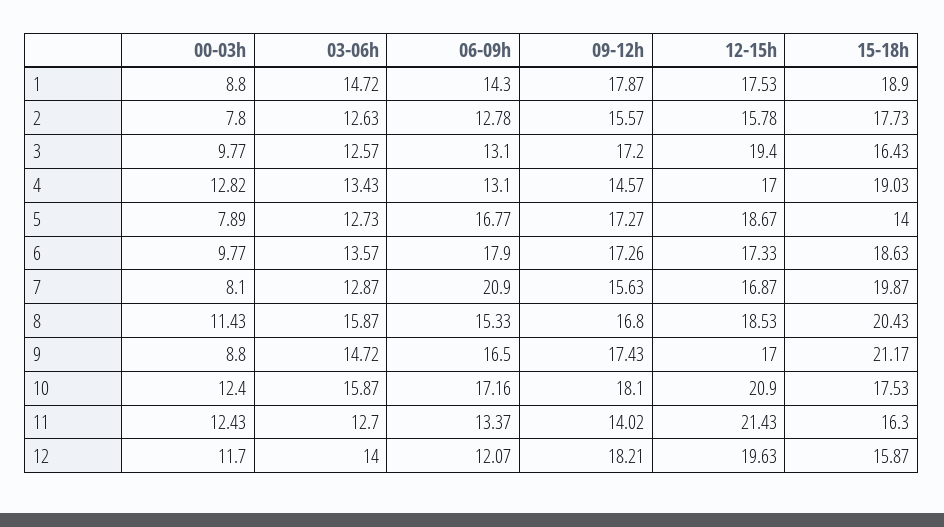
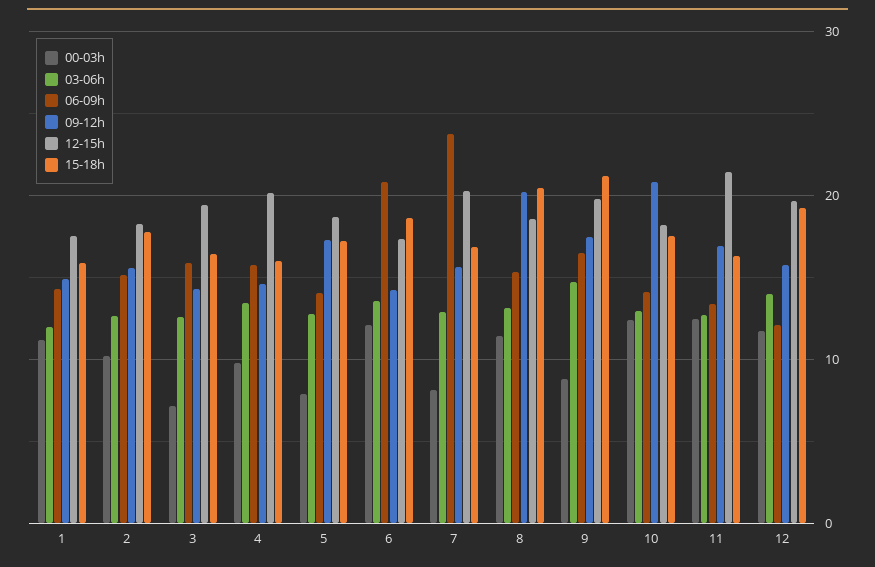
00-03h, 1: 8.8 -> 11
03-06h, 1: 14.72 -> 12
09-12h, 1: 17.87 -> 15
15-18h, 1: 18.9 -> 16
00-03h, 2: 7.8 -> 10
06-09h, 2: 12.78 -> 15
12-15h, 2: 15.78 -> 18
00-03h, 3: 9.77 -> 7
06-09h, 3: 13.1 -> 16
09-12h, 3: 17.2 -> 14
00-03h, 4: 12.82 -> 10
06-09h, 4: 13.1 -> 16
12-15h, 4: 17 -> 20
15-18h, 4: 19.03 -> 16
06-09h, 5: 16.77 -> 14
15-18h, 5: 14 -> 17
00-03h, 6: 9.77 -> 12
06-09h, 6: 17.9 -> 21
09-12h, 6: 17.26 -> 14
06-09h, 7: 20.9 -> 24
12-15h, 7: 16.87 -> 20
15-18h, 7: 19.87 -> 17
03-06h, 8: 15.87 -> 13
09-12h, 8: 16.8 -> 20
12-15h, 9: 17 -> 20
03-06h, 10: 15.87 -> 13
06-09h, 10: 17.16 -> 14
09-12h, 10: 18.1 -> 21
12-15h, 10: 20.9 -> 18
09-12h, 11: 14.02 -> 17
09-12h, 12: 18.21 -> 16
15-18h, 12: 15.87 -> 19

